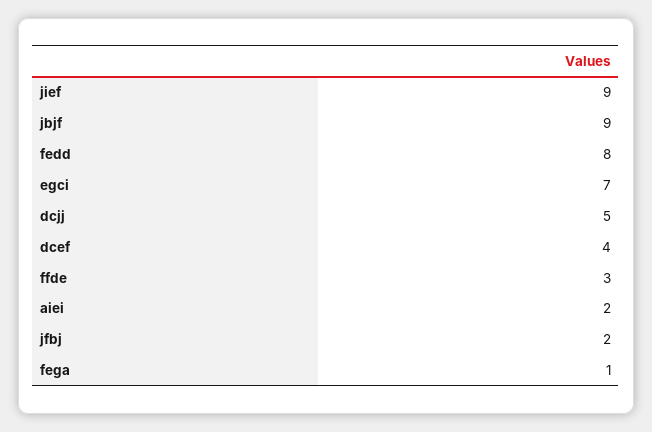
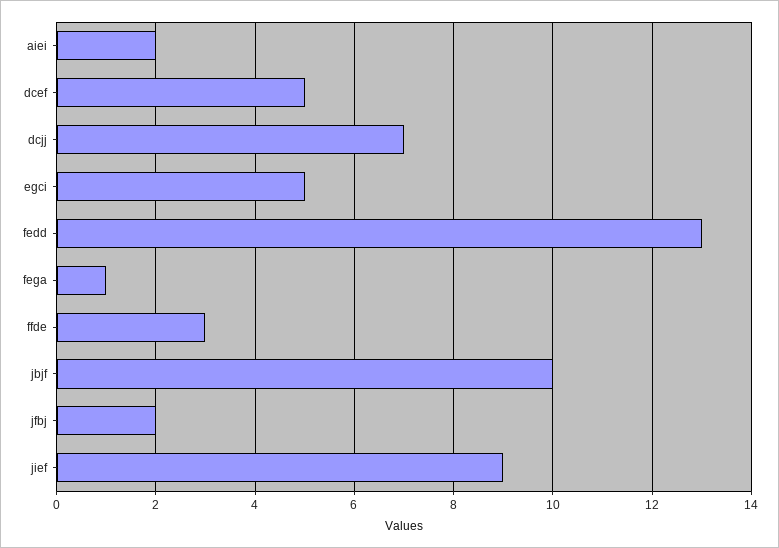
jbjf: 9 -> 10
fedd: 8 -> 13
egci: 7 -> 5
dcjj: 5 -> 7
dcef: 4 -> 5

